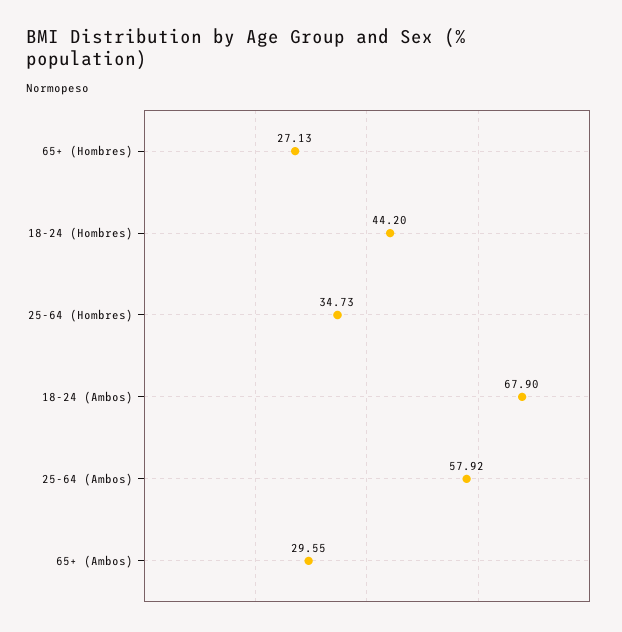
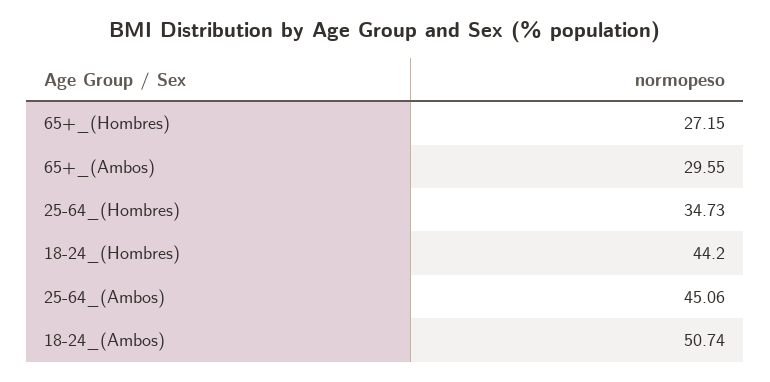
65+ (Hombres): 27.13 -> 27.15
18-24 (Ambos): 67.9 -> 50.74
25-64 (Ambos): 57.92 -> 45.06

